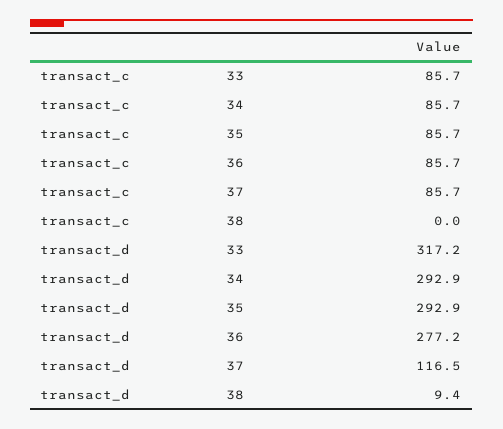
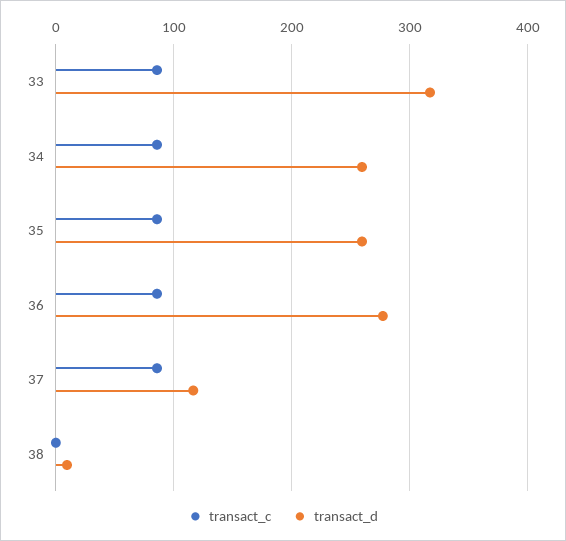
transact_d, 34: 292.9 -> 260
transact_d, 35: 292.9 -> 260

